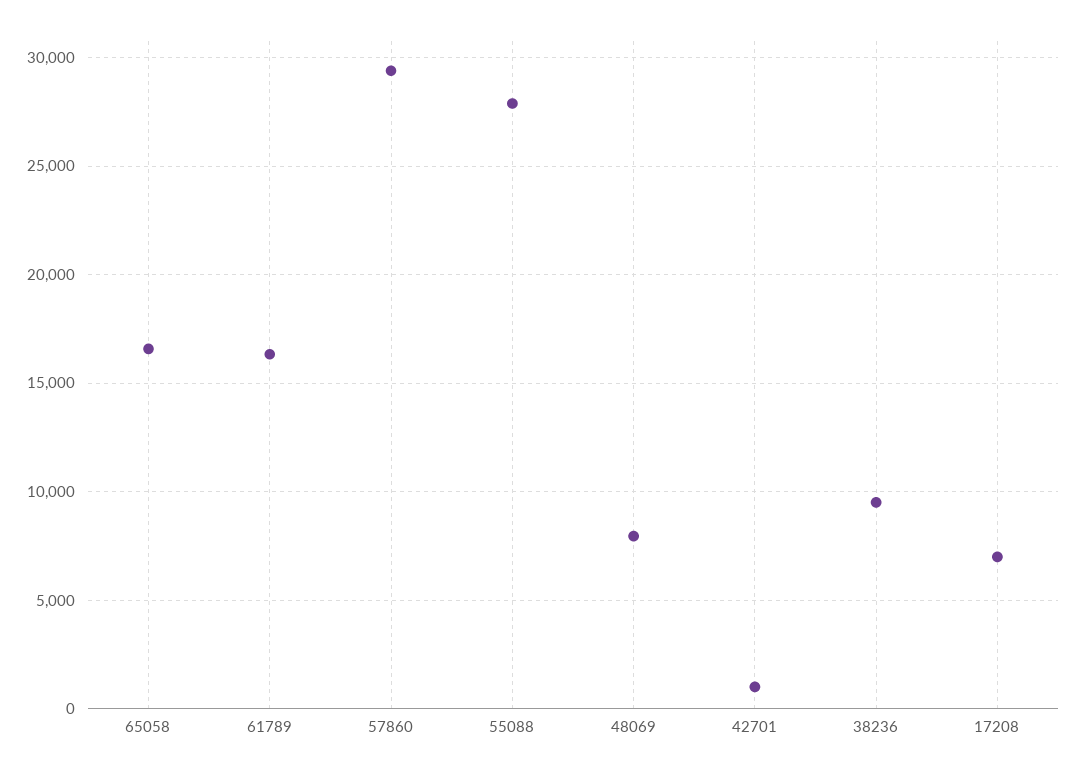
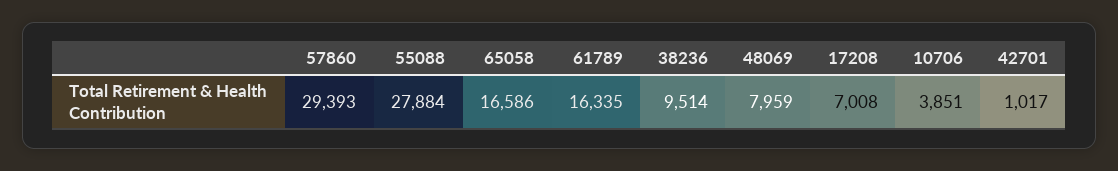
10706: none -> 3851

